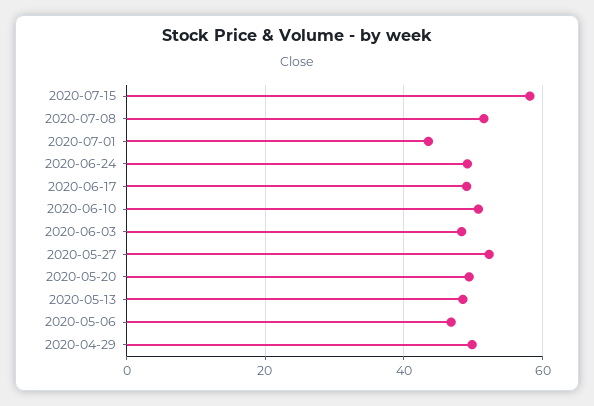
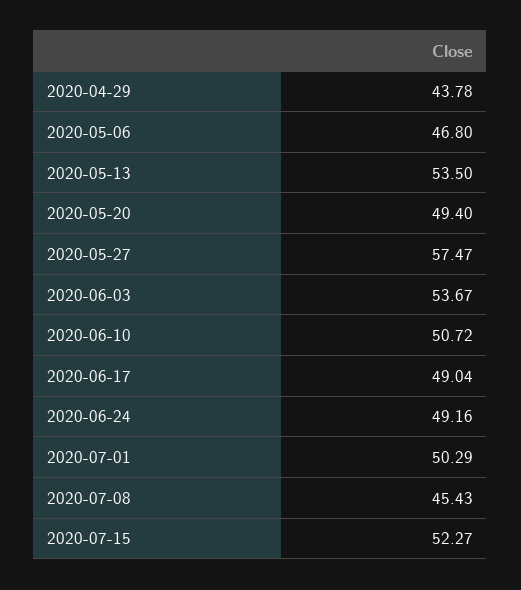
2020-07-15: 58 -> 52.27
2020-07-08: 52 -> 45.43
2020-07-01: 44 -> 50.29
2020-06-03: 48 -> 53.67
2020-05-27: 52 -> 57.47
2020-05-13: 48 -> 53.5
2020-04-29: 50 -> 43.78

